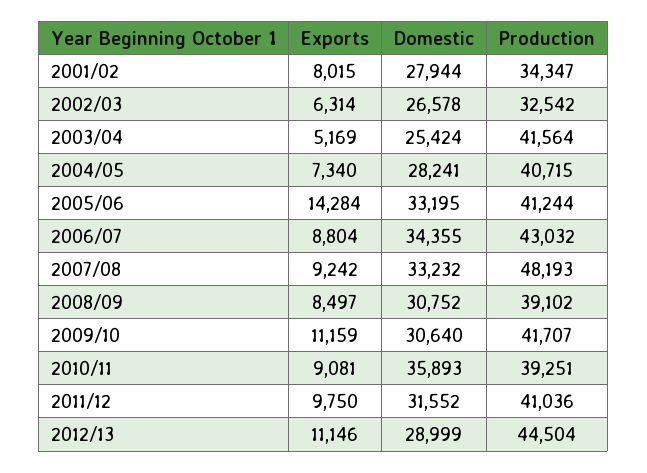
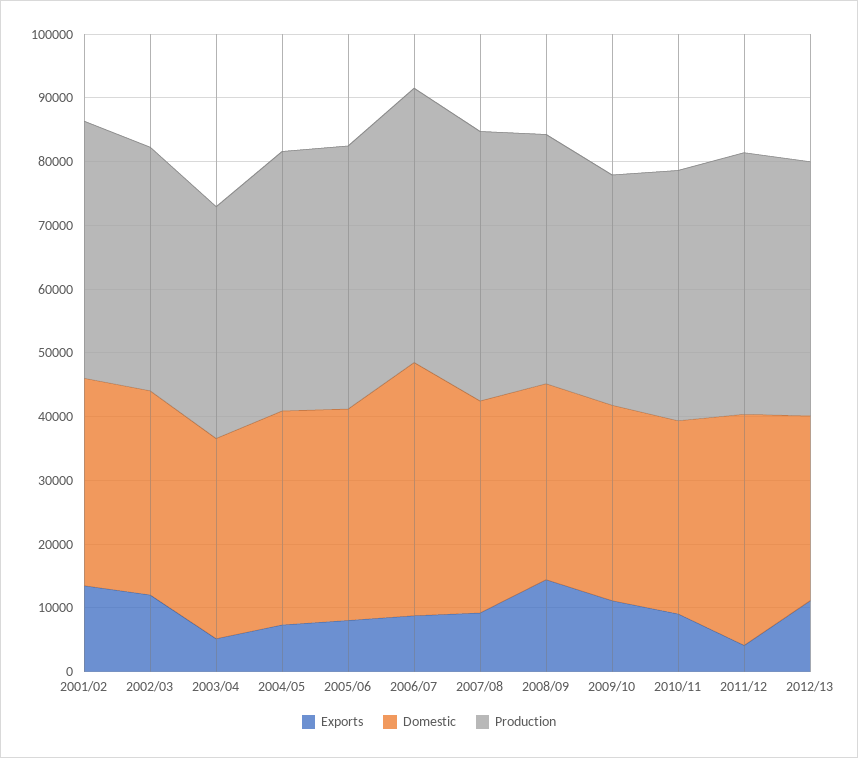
Exports, 2001/02: 8015 -> 14000
Domestic, 2001/02: 27944 -> 32000
Production, 2001/02: 34347 -> 40000
Exports, 2002/03: 6314 -> 12000
Domestic, 2002/03: 26578 -> 32000
Production, 2002/03: 32542 -> 38000
Domestic, 2003/04: 25424 -> 32000
Production, 2003/04: 41564 -> 36000
Domestic, 2004/05: 28241 -> 34000
Exports, 2005/06: 14284 -> 8000
Domestic, 2006/07: 34355 -> 40000
Production, 2007/08: 48193 -> 42000
Exports, 2008/09: 8497 -> 14000
Production, 2009/10: 41707 -> 36000
Domestic, 2010/11: 35893 -> 30000
Exports, 2011/12: 9750 -> 4000
Domestic, 2011/12: 31552 -> 36000
Production, 2012/13: 44504 -> 40000

